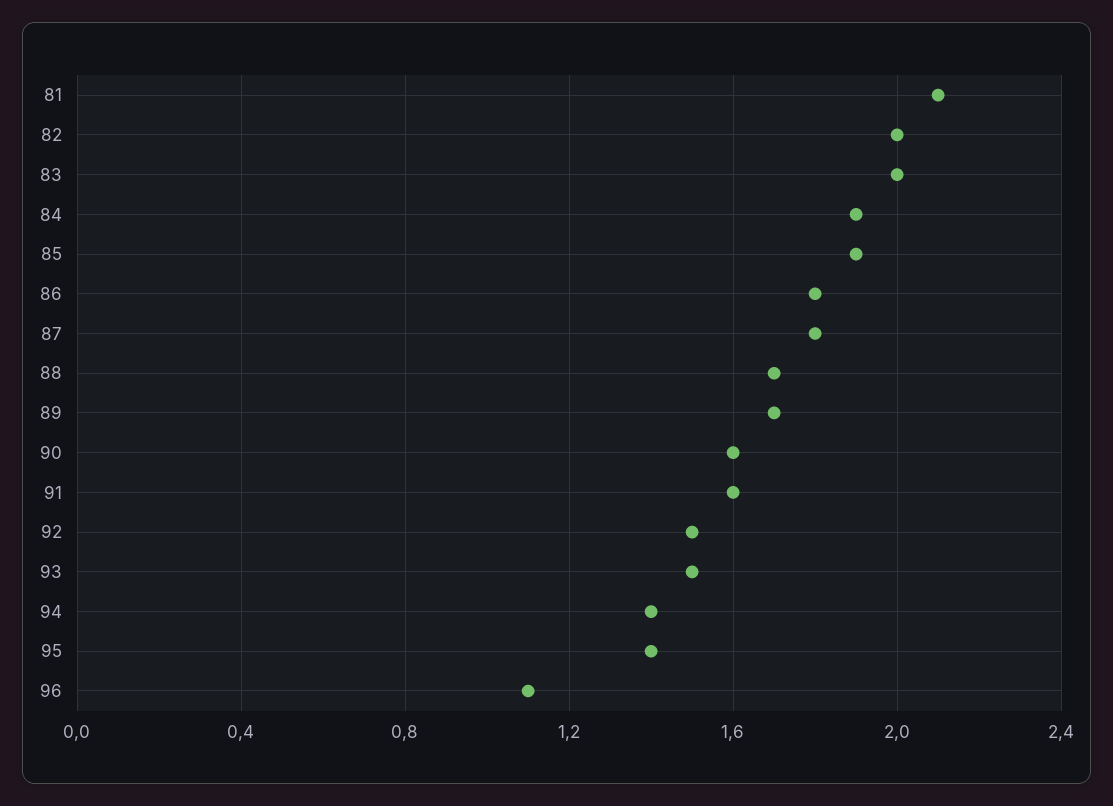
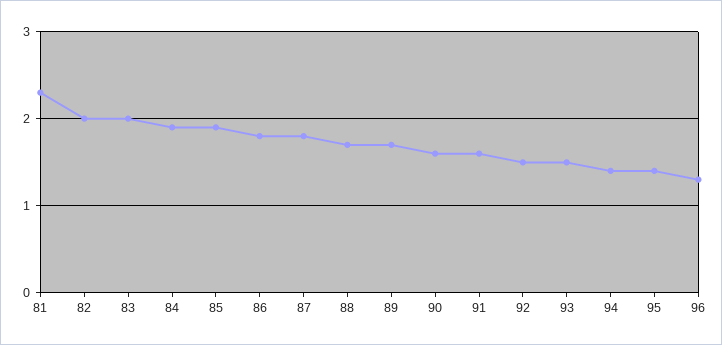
81: 2.1 -> 2.3
96: 1.1 -> 1.3

